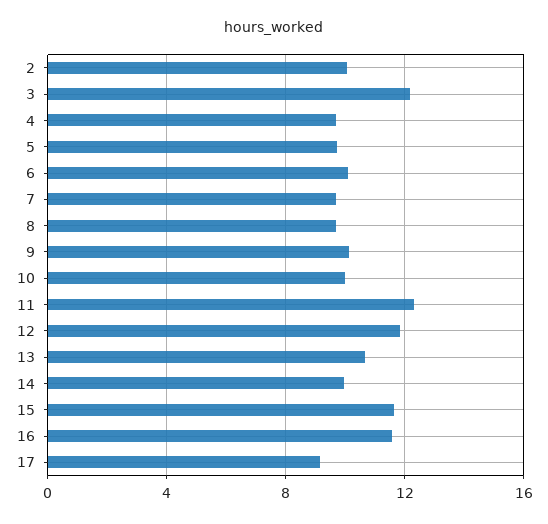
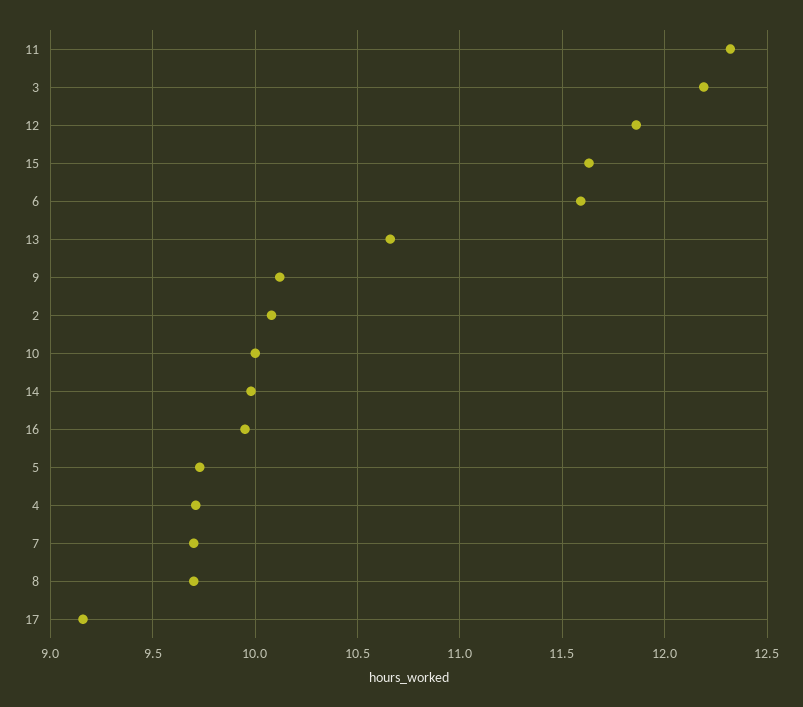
6: 10 -> 11.6
16: 11.5 -> 9.95

